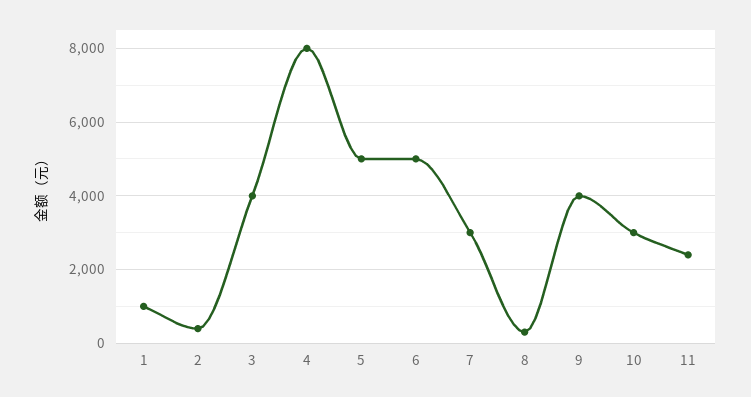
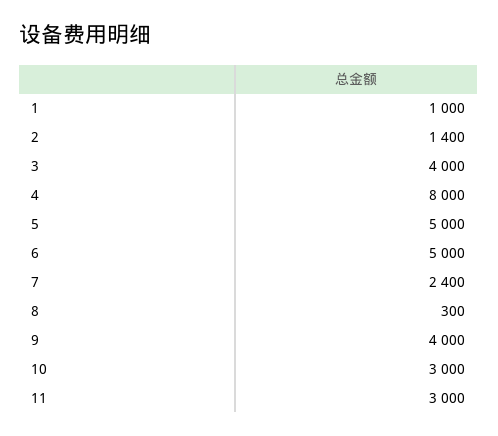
2: 400 -> 1400
7: 3000 -> 2400
11: 2400 -> 3000

